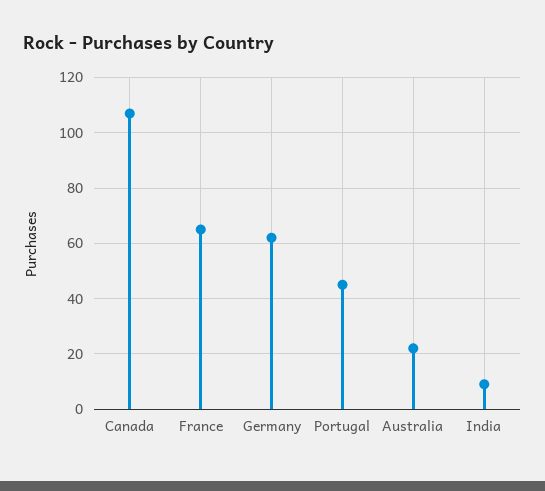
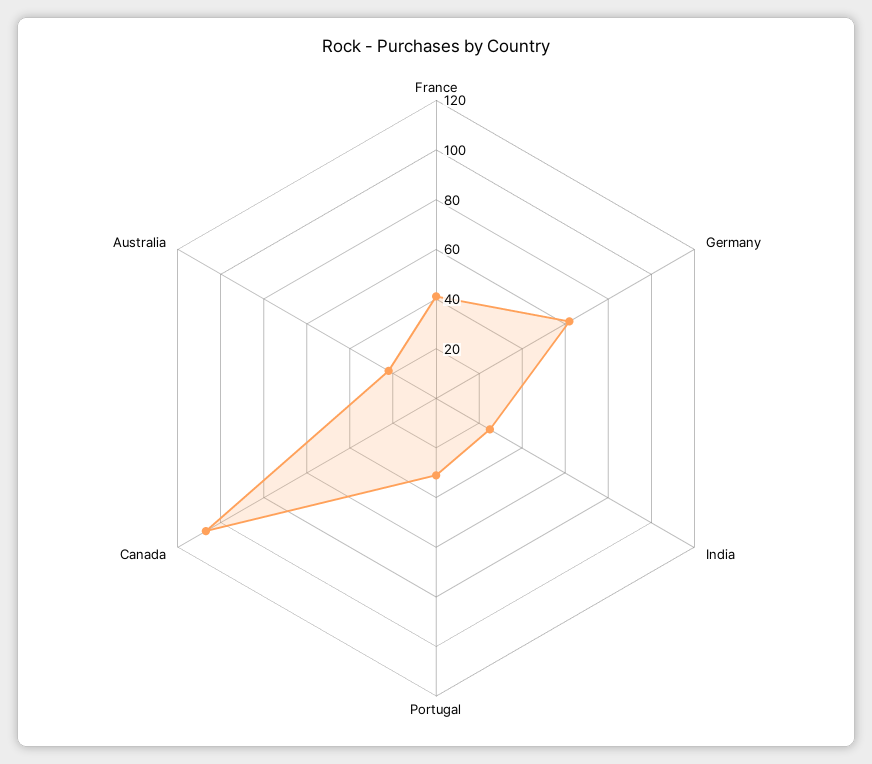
France: 65 -> 40
Portugal: 45 -> 30
India: 10 -> 25

